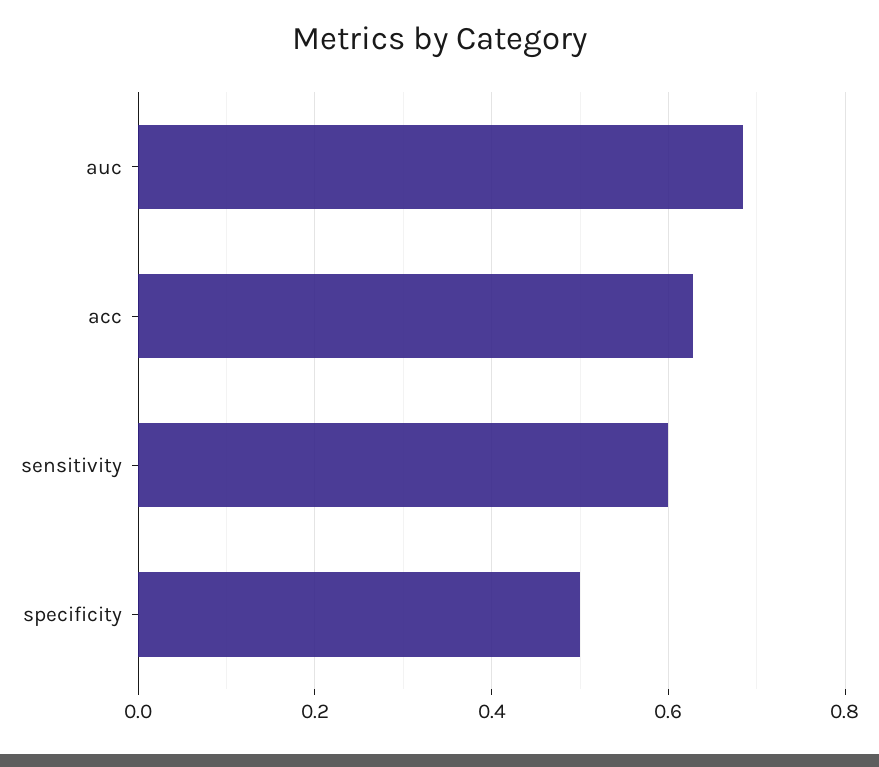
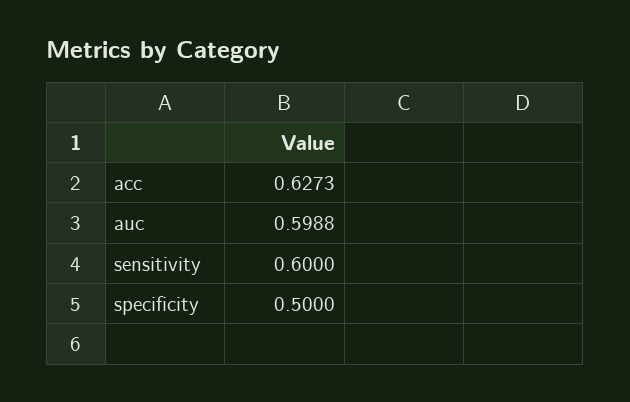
auc: 0.68 -> 0.5988

